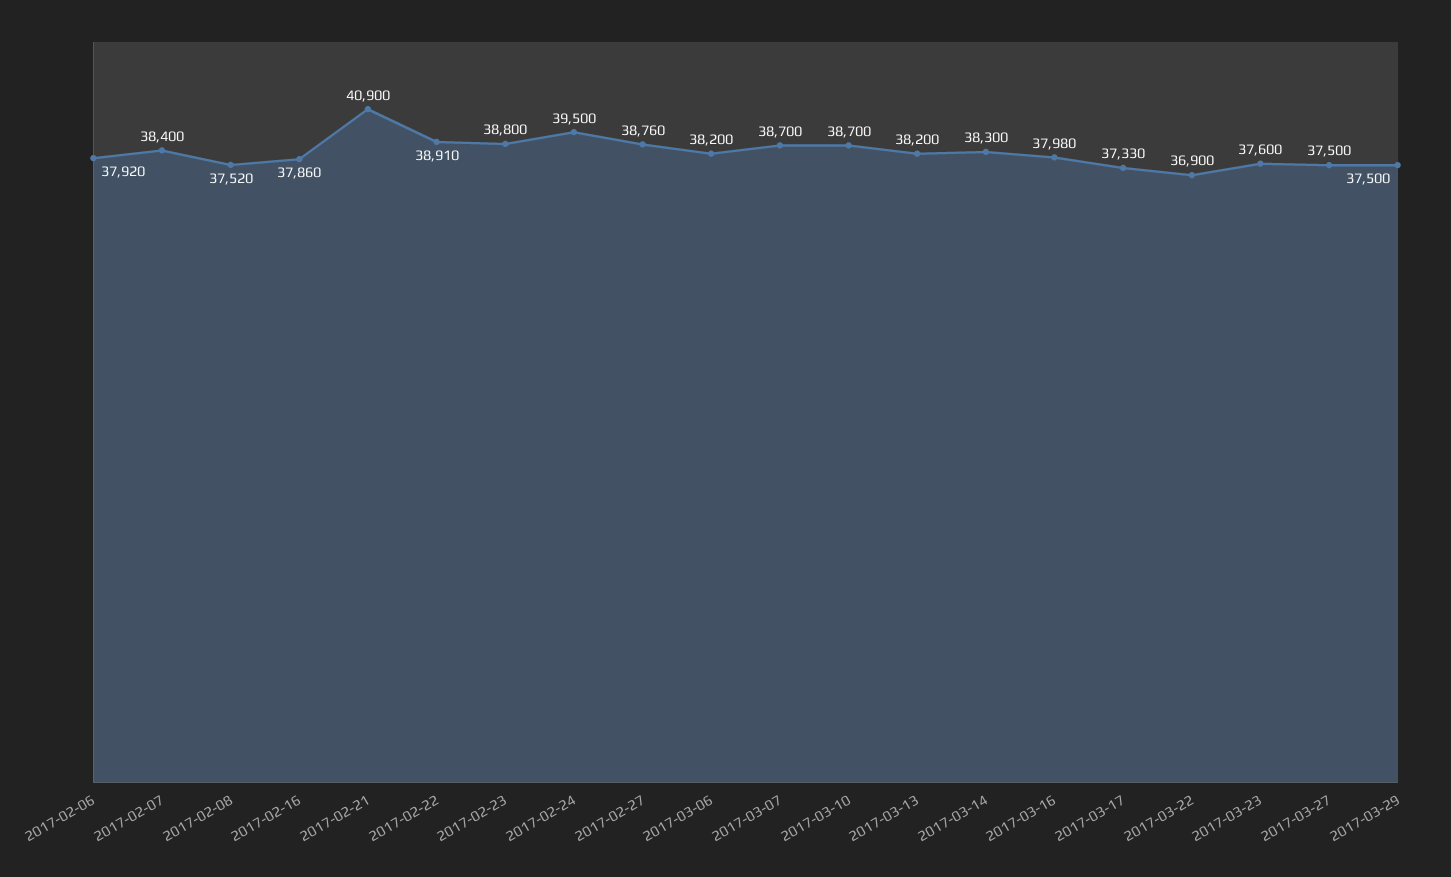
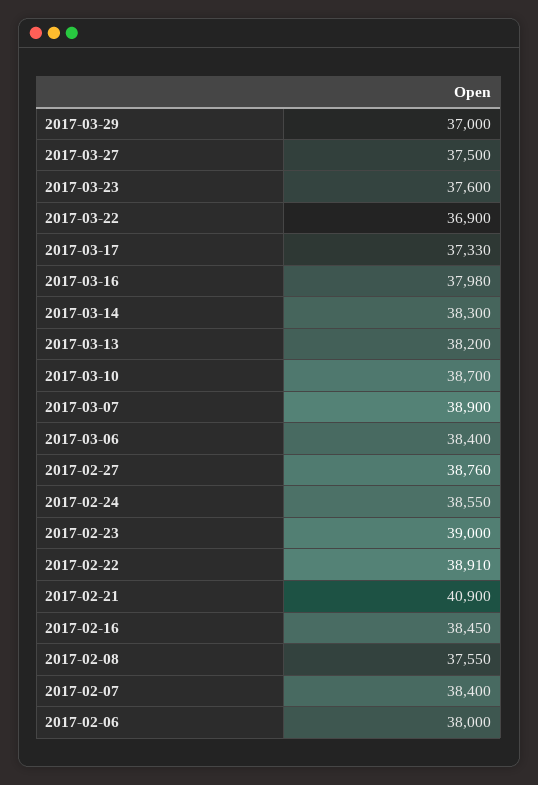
2017-02-06: 37920 -> 38000
2017-02-08: 37520 -> 37550
2017-02-16: 37860 -> 38450
2017-02-23: 38800 -> 39000
2017-02-24: 39500 -> 38550
2017-03-06: 38200 -> 38400
2017-03-07: 38700 -> 38900
2017-03-29: 37500 -> 37000

